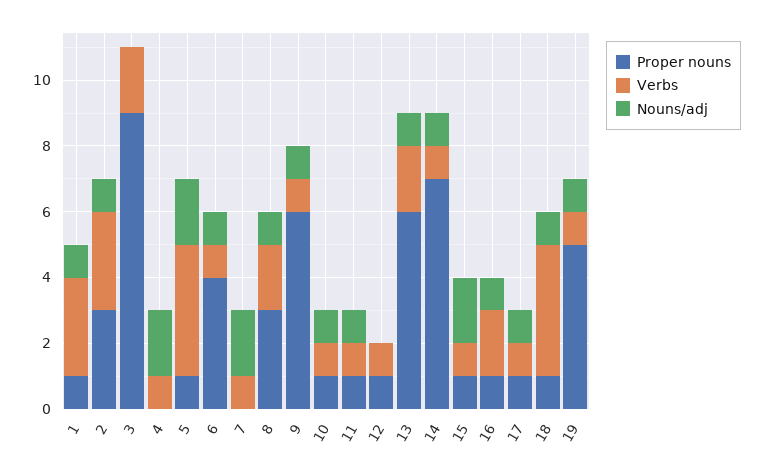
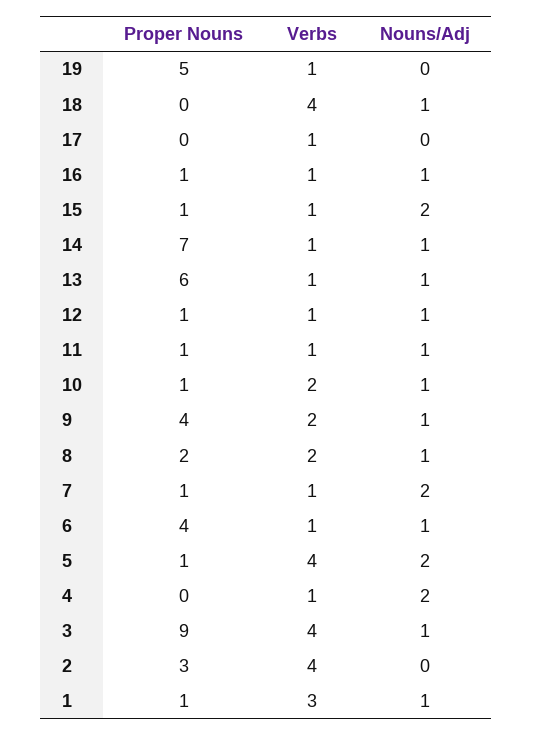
Verbs, 2: 3 -> 4
Nouns/adj, 2: 1 -> 0
Verbs, 3: 2 -> 4
Nouns/adj, 3: 0 -> 1
Proper nouns, 7: 0 -> 1
Proper nouns, 8: 3 -> 2
Proper nouns, 9: 6 -> 4
Verbs, 9: 1 -> 2
Verbs, 10: 1 -> 2
Nouns/adj, 12: 0 -> 1
Verbs, 13: 2 -> 1
Verbs, 16: 2 -> 1
Proper nouns, 17: 1 -> 0
Nouns/adj, 17: 1 -> 0
Proper nouns, 18: 1 -> 0
Nouns/adj, 19: 1 -> 0

